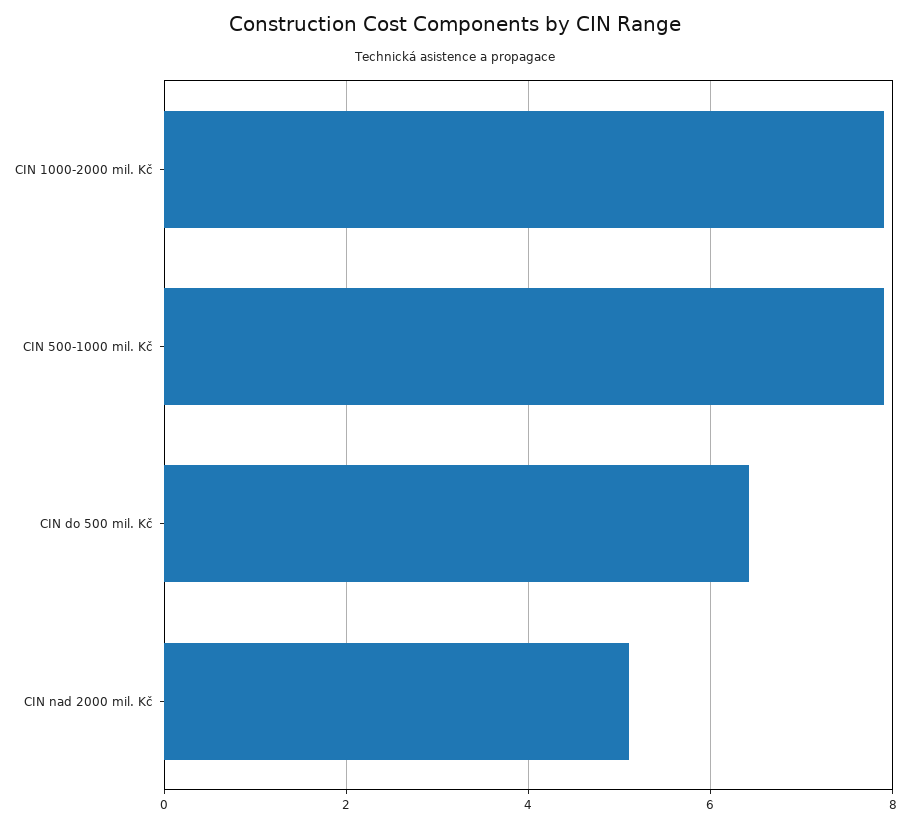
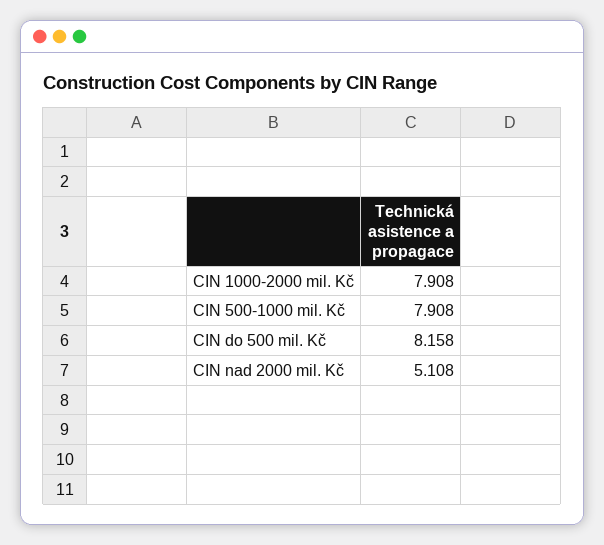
CIN do 500 mil. Kč: 6.4 -> 8.158

